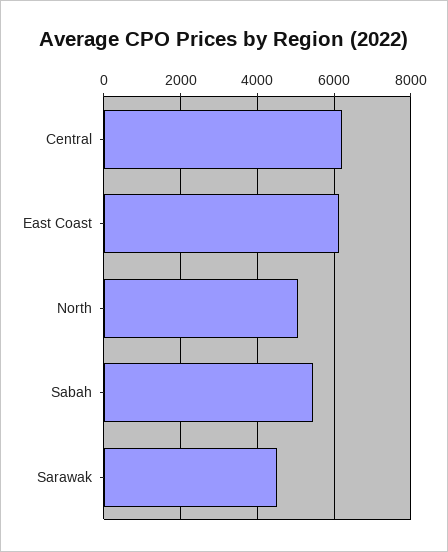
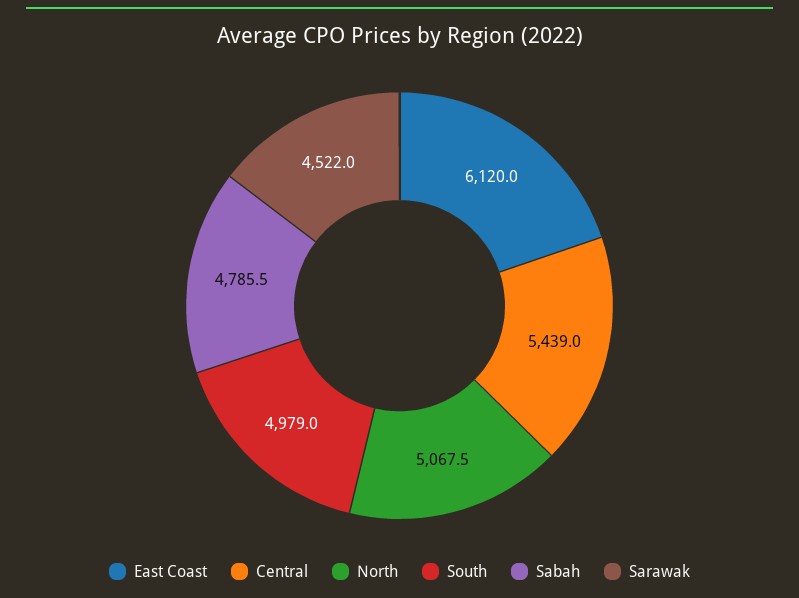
Central: 6200 -> 5439
Sabah: 5400 -> 4785.5
South: none -> 4979

